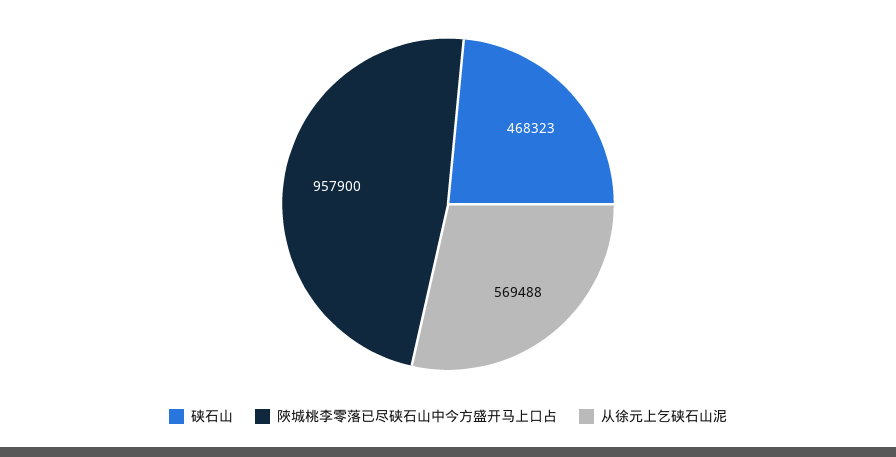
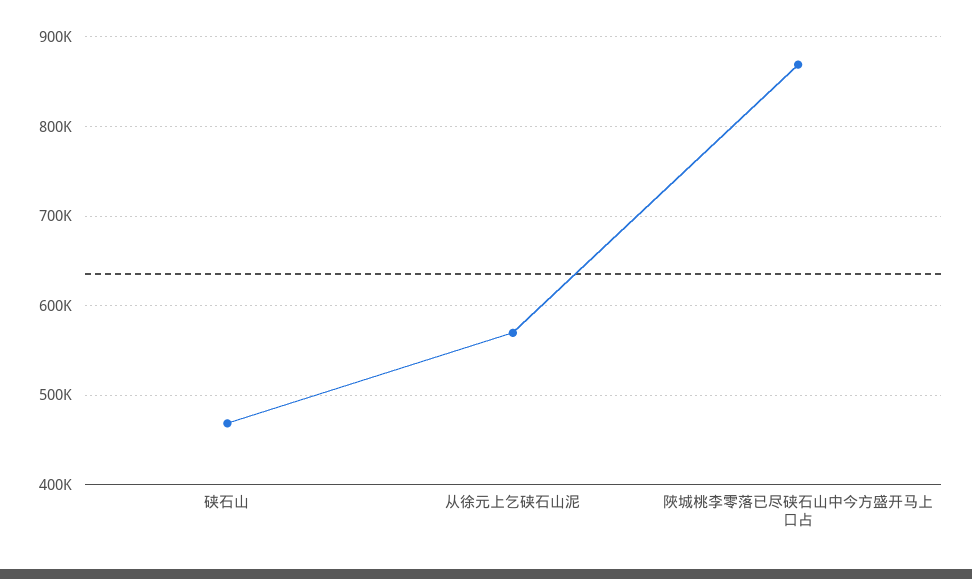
陜城桃李零落已尽硖石山中今方盛开马上口占: 957900 -> 870000

